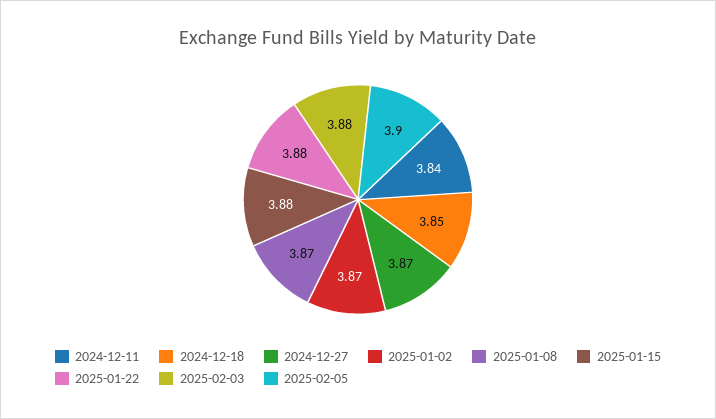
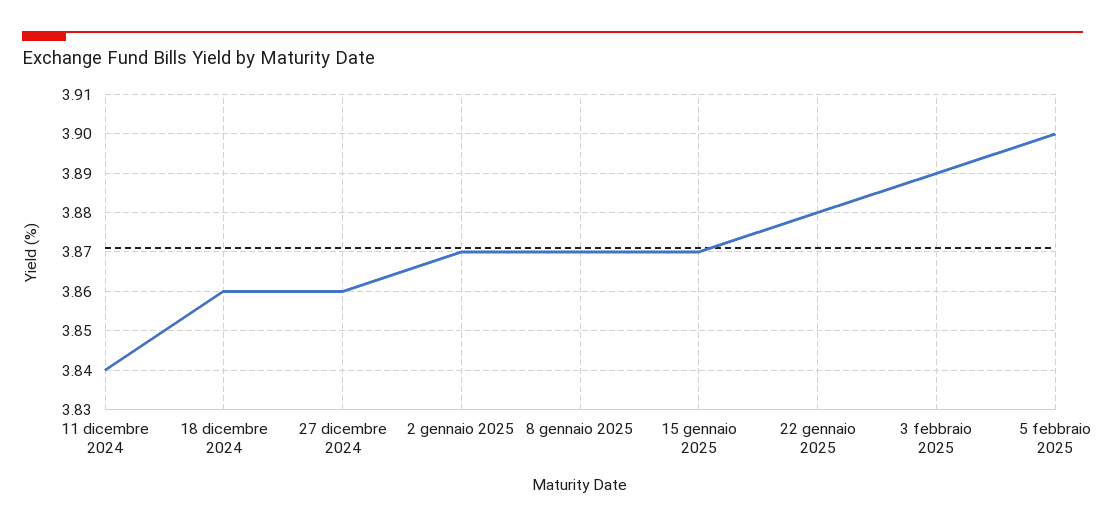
2024-12-18: 3.85 -> 3.86
2024-12-27: 3.87 -> 3.86
2025-01-15: 3.88 -> 3.87
2025-02-03: 3.88 -> 3.89

